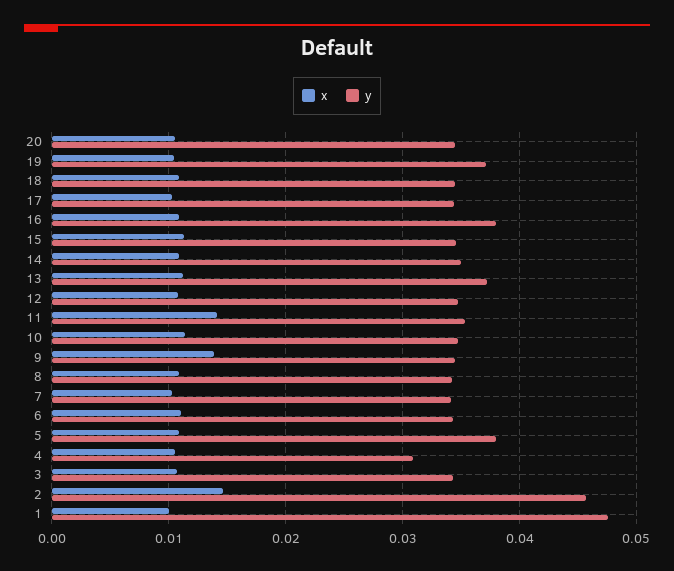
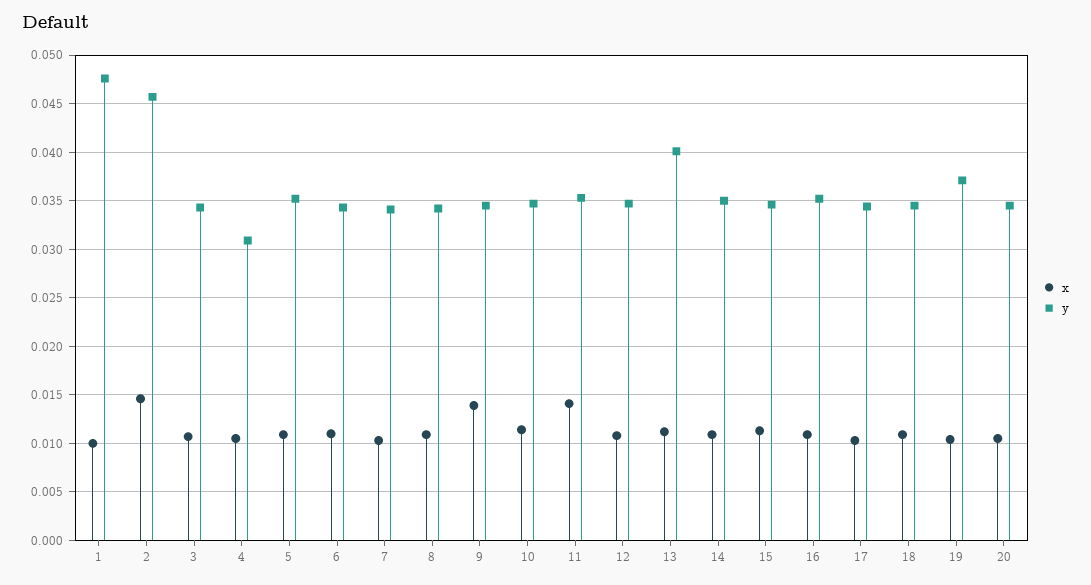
y, 16: 0.038 -> 0.035
y, 13: 0.037 -> 0.04
y, 5: 0.038 -> 0.035

